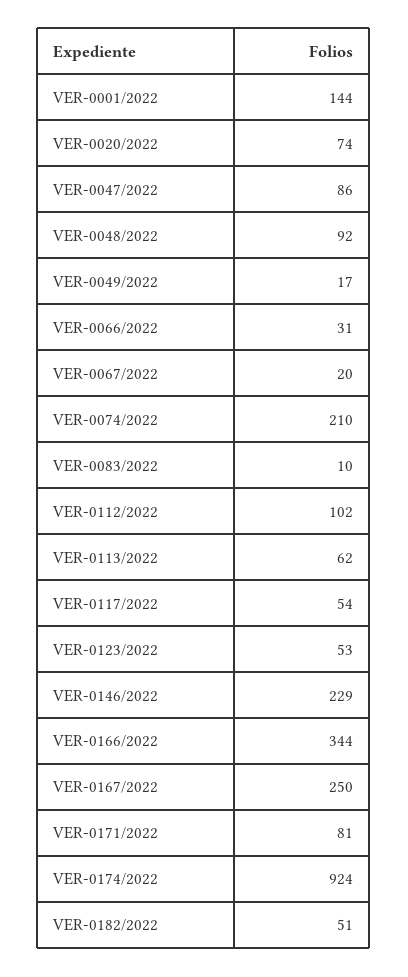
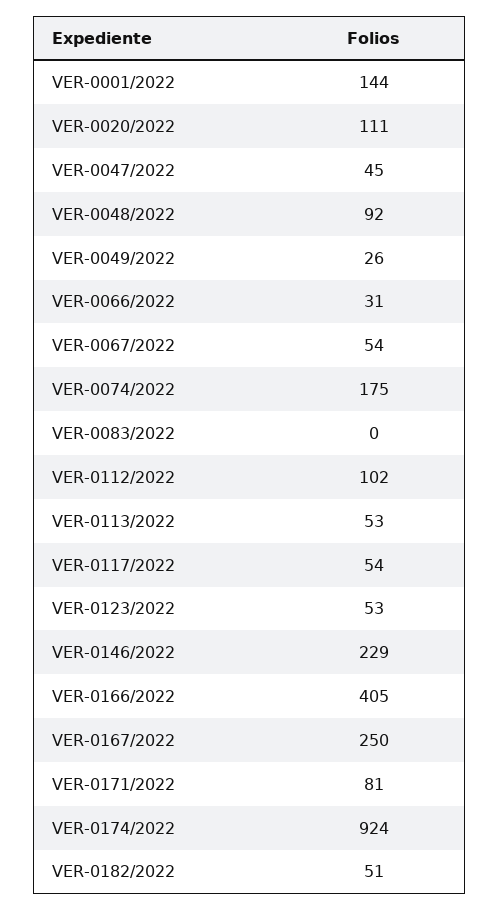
VER-0020/2022: 74 -> 111
VER-0047/2022: 86 -> 45
VER-0049/2022: 17 -> 26
VER-0067/2022: 20 -> 54
VER-0074/2022: 210 -> 175
VER-0083/2022: 10 -> 0
VER-0113/2022: 62 -> 53
VER-0166/2022: 344 -> 405

